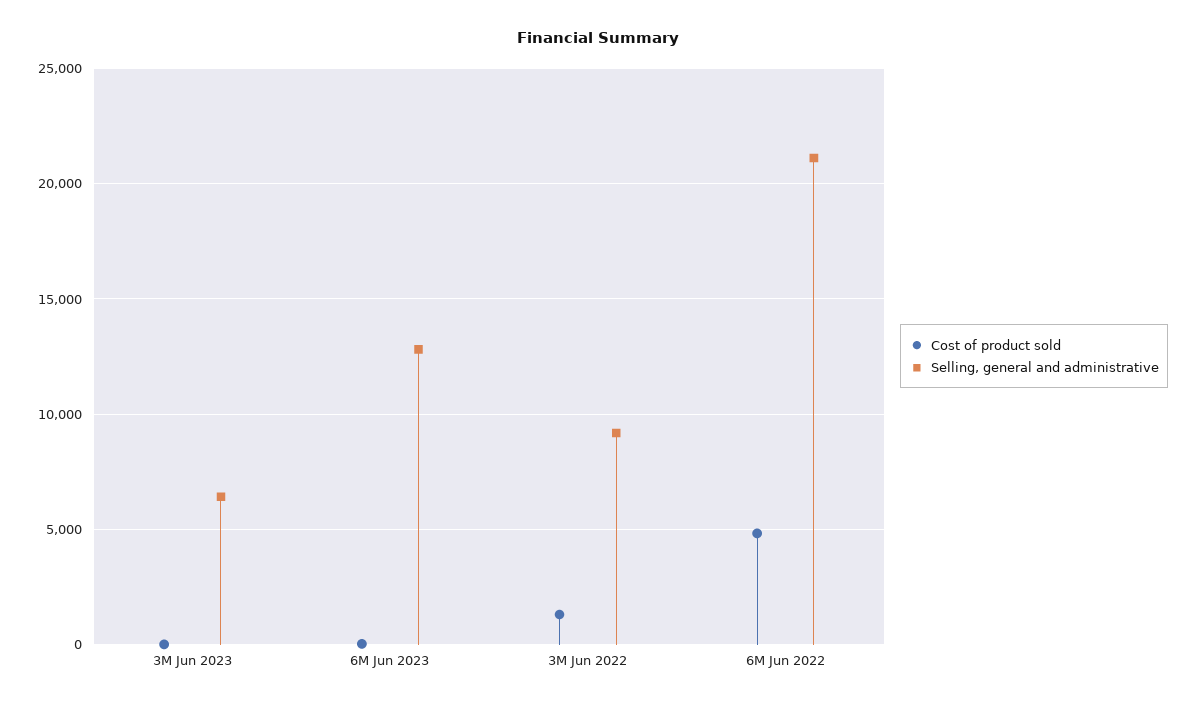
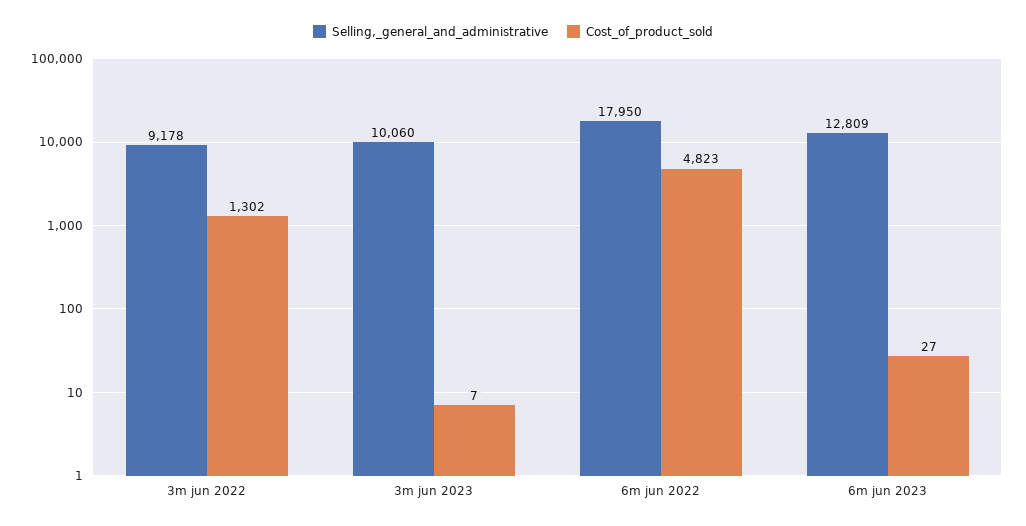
Selling, general and administrative, 3M Jun 2023: 6500 -> 10060
Selling, general and administrative, 6M Jun 2022: 21000 -> 17950

